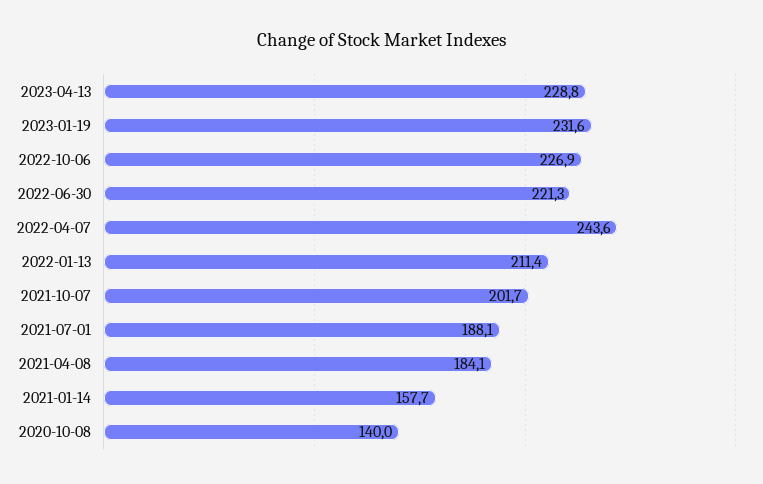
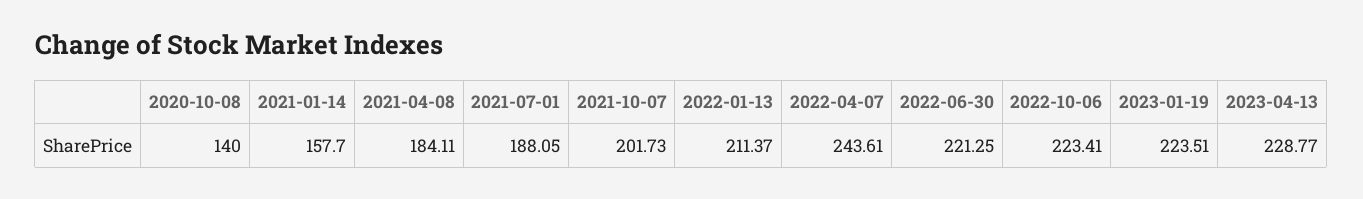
2023-01-19: 231.6 -> 223.51
2022-10-06: 226.9 -> 223.41

